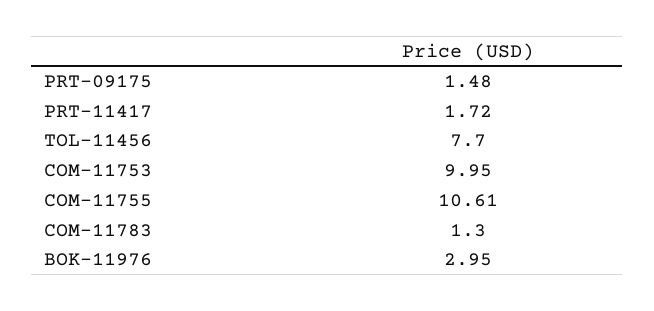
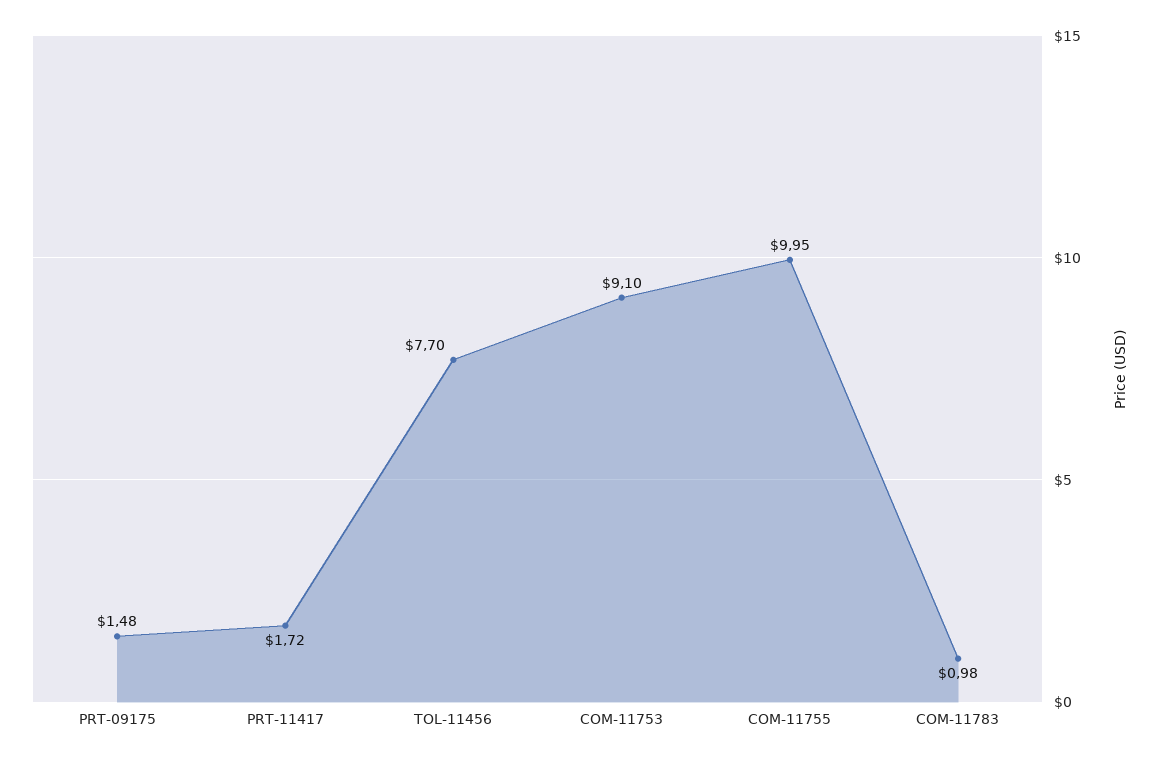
COM-11753: 9.95 -> 9.1
COM-11755: 10.61 -> 9.95
COM-11783: 1.3 -> 0.98
BOK-11976: 2.95 -> none

